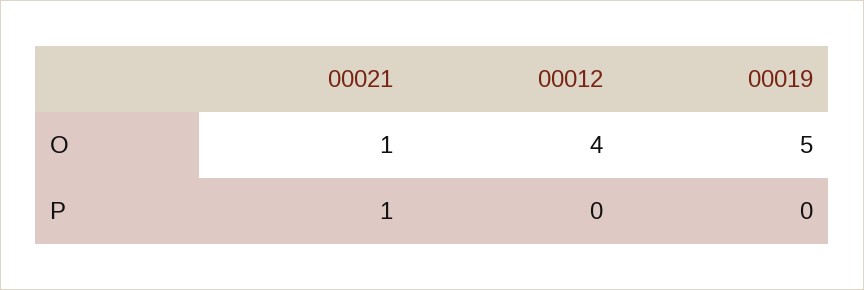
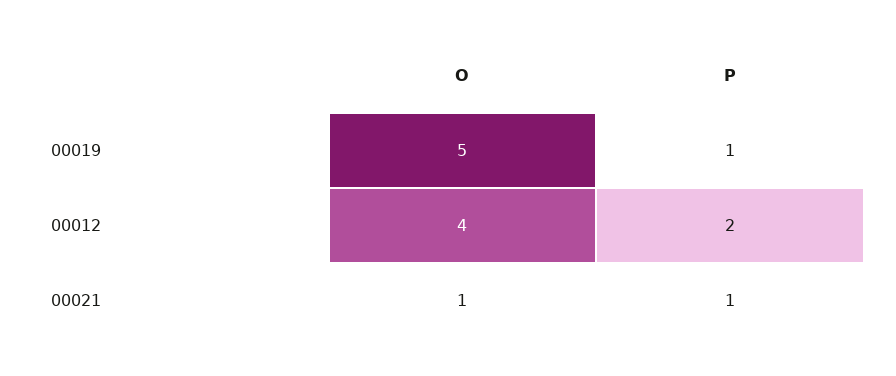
00012, P: 0 -> 2
00019, P: 0 -> 1

